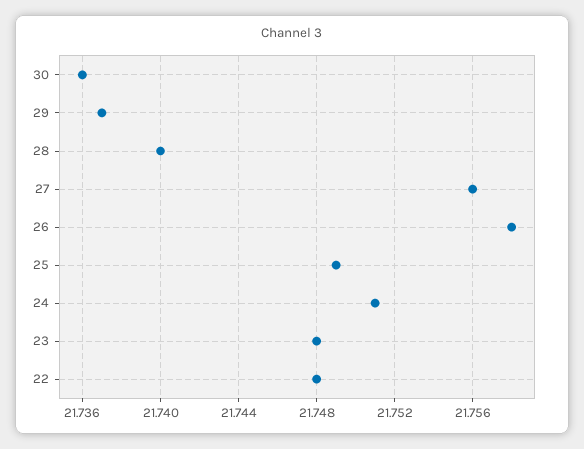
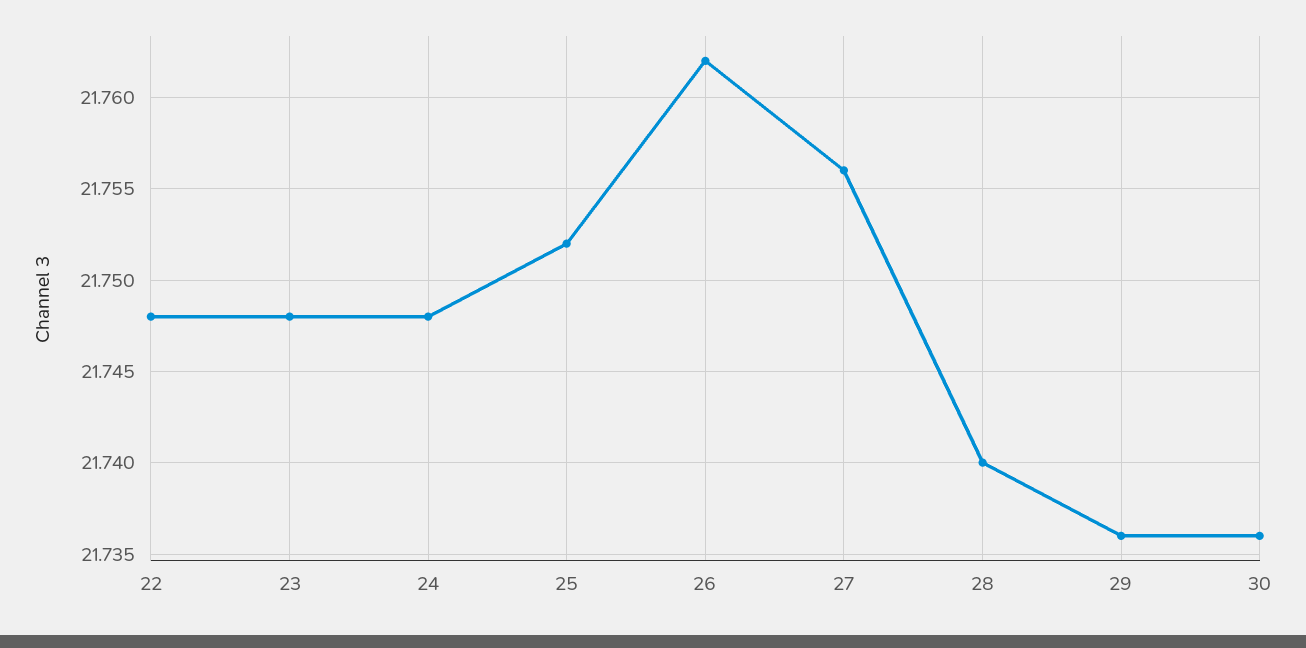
29: 21.737 -> 21.736
26: 21.758 -> 21.762
25: 21.749 -> 21.752
24: 21.751 -> 21.748

